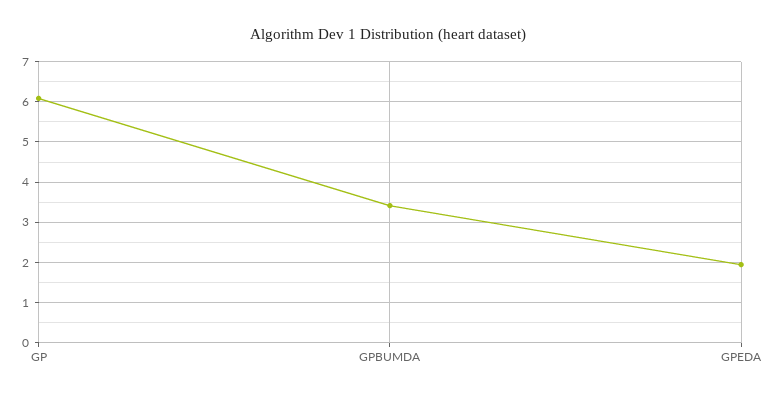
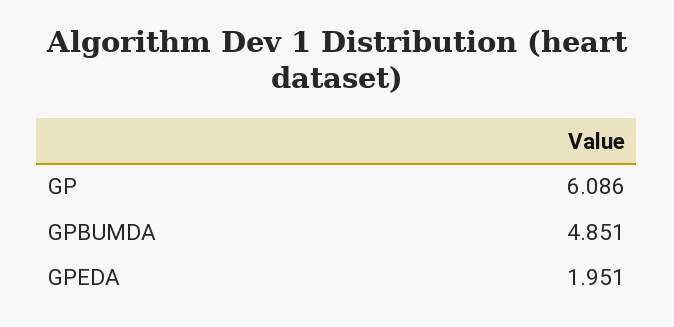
GPBUMDA: 3.4 -> 4.851

